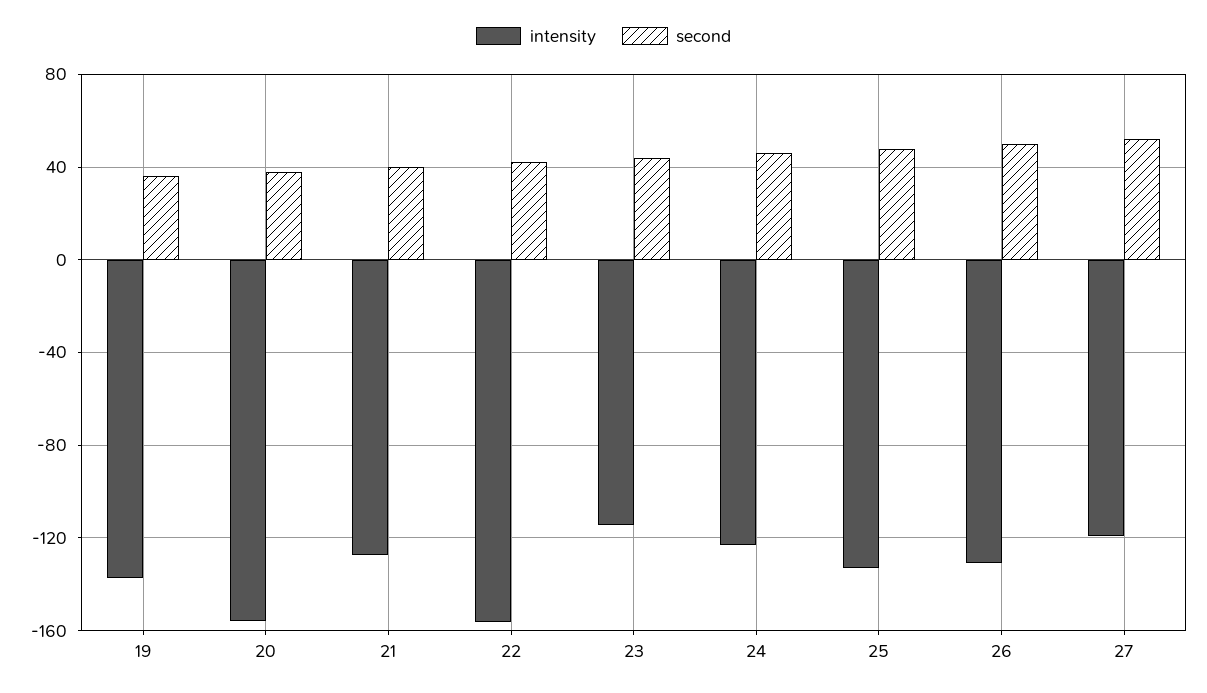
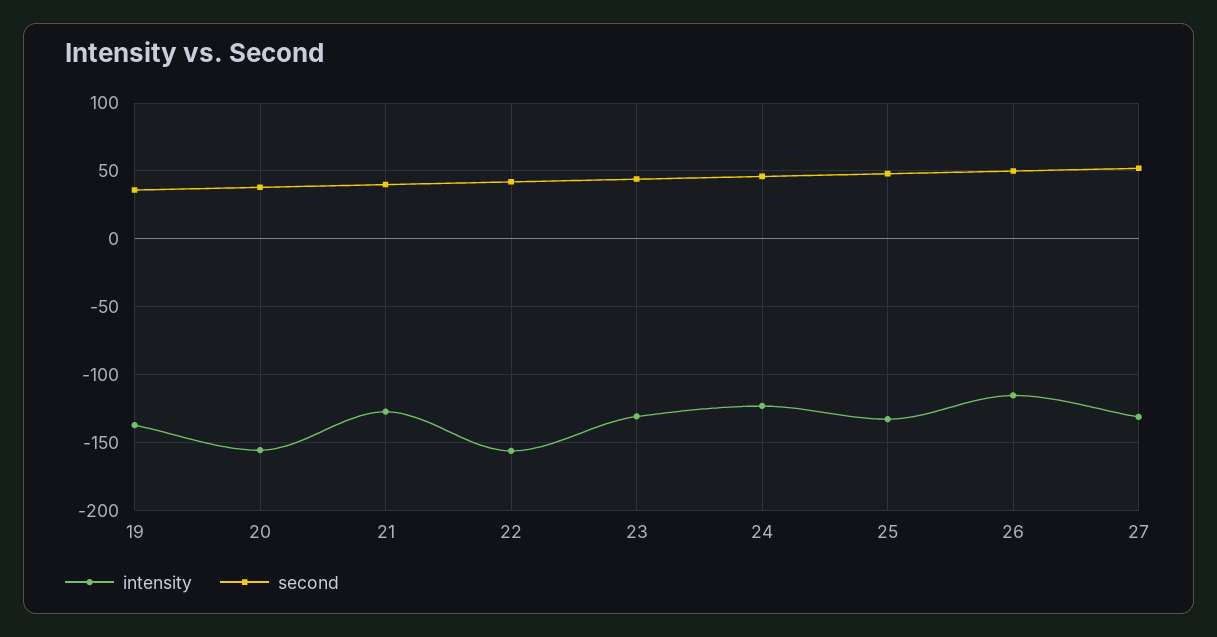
intensity, 23: -115 -> -130
intensity, 26: -130 -> -115
intensity, 27: -120 -> -130

